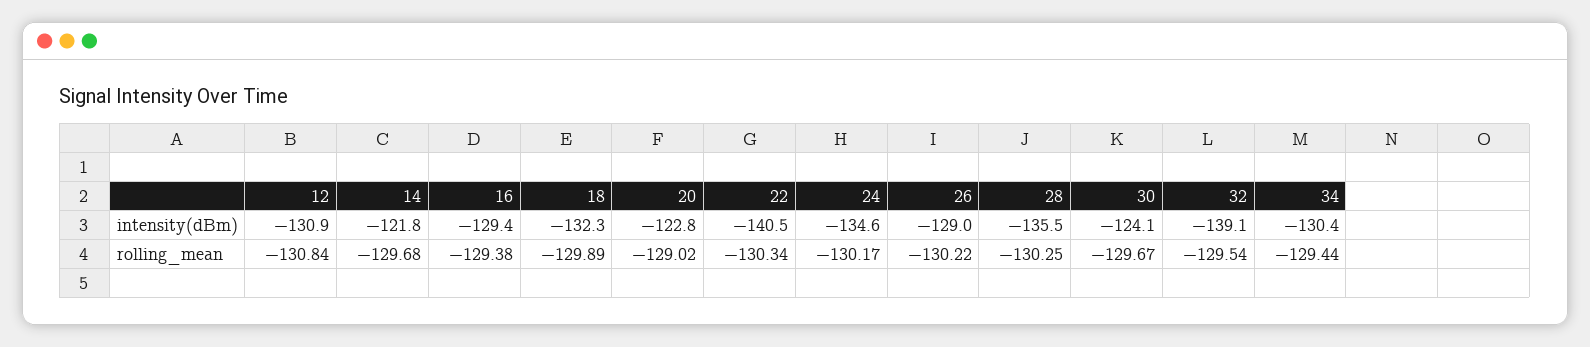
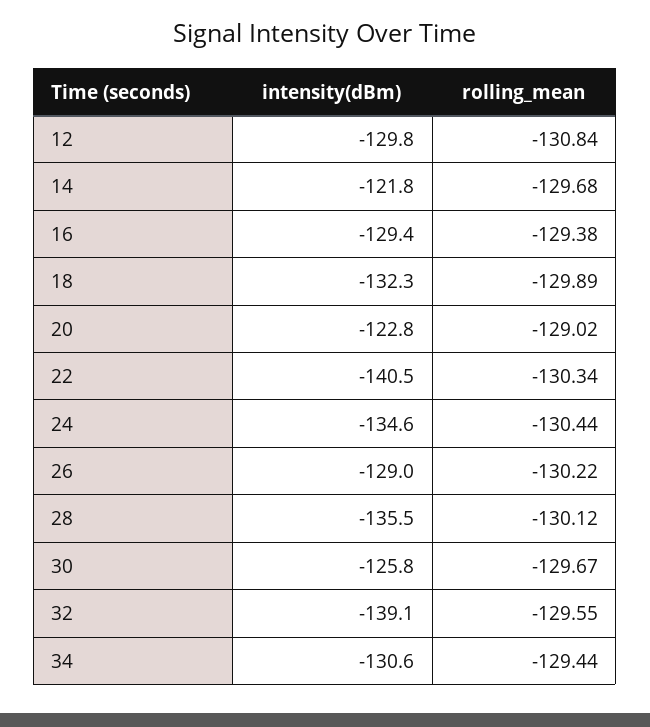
12, intensity(dBm): -130.9 -> -129.8
30, intensity(dBm): -124.1 -> -125.8
34, intensity(dBm): -130.4 -> -130.6
24, rolling_mean: -130.17 -> -130.44
28, rolling_mean: -130.25 -> -130.12
32, rolling_mean: -129.54 -> -129.55

